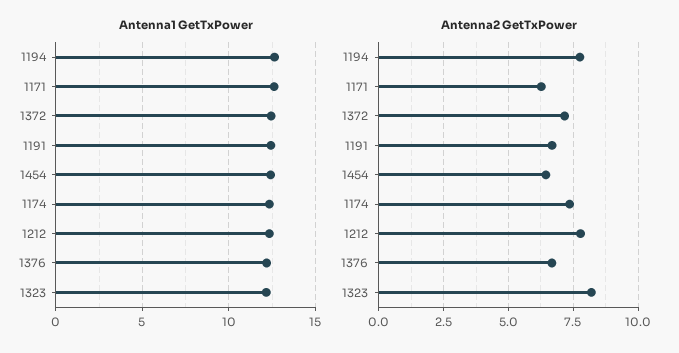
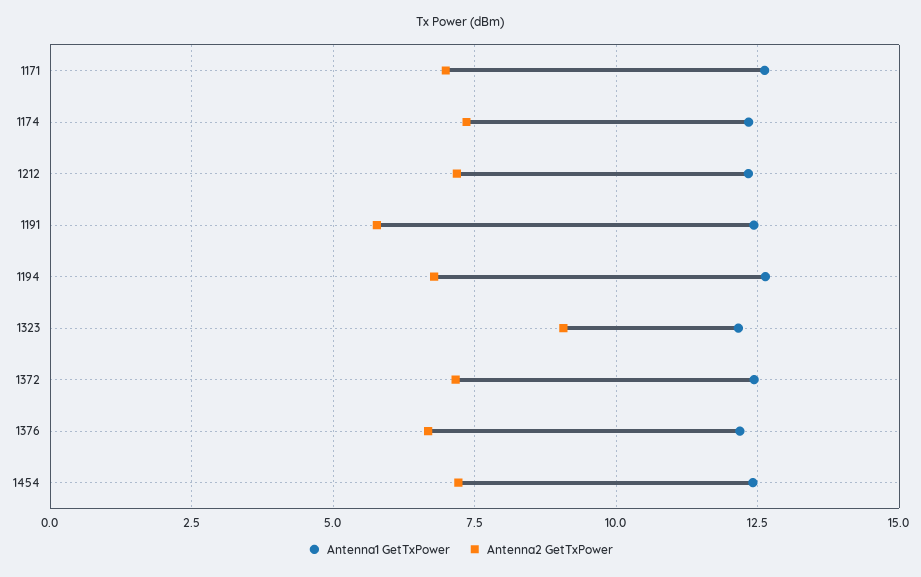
Antenna2 GetTxPower, 1194: 7.75 -> 6.75
Antenna2 GetTxPower, 1171: 6.25 -> 7
Antenna2 GetTxPower, 1191: 6.75 -> 5.75
Antenna2 GetTxPower, 1454: 6.5 -> 7.25
Antenna2 GetTxPower, 1212: 7.75 -> 7.25
Antenna2 GetTxPower, 1323: 8.25 -> 9

